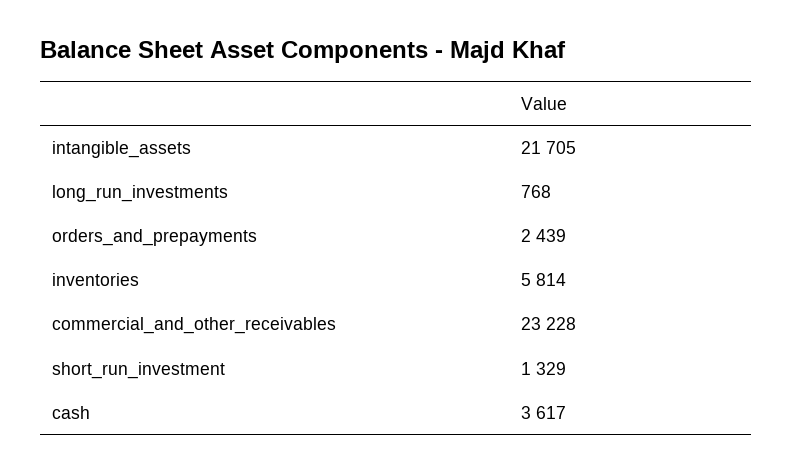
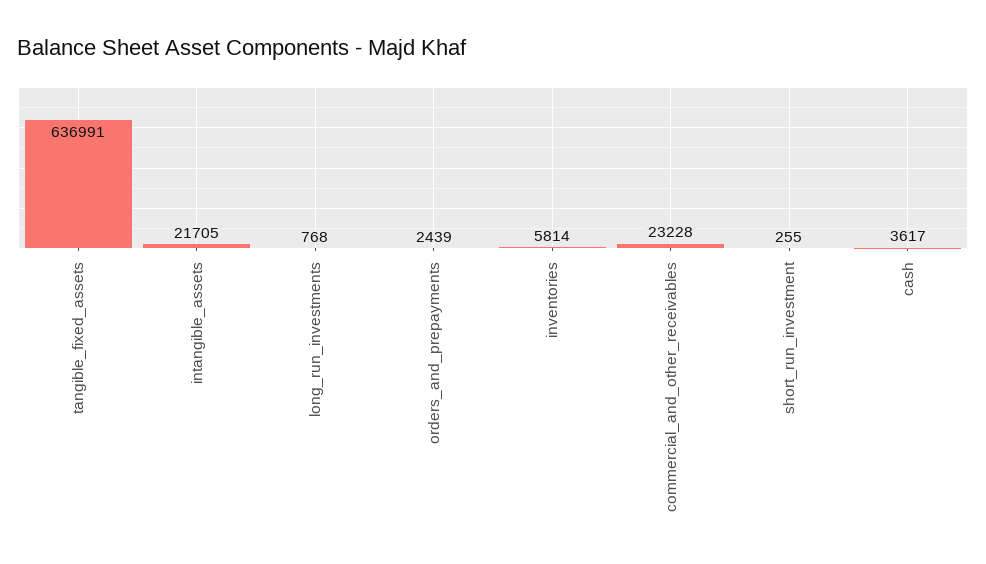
short_run_investment: 1329 -> 255
tangible_fixed_assets: none -> 636991

